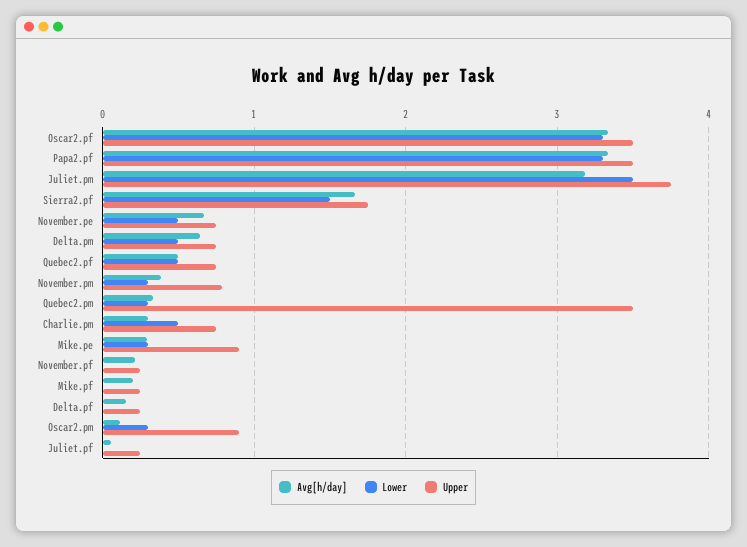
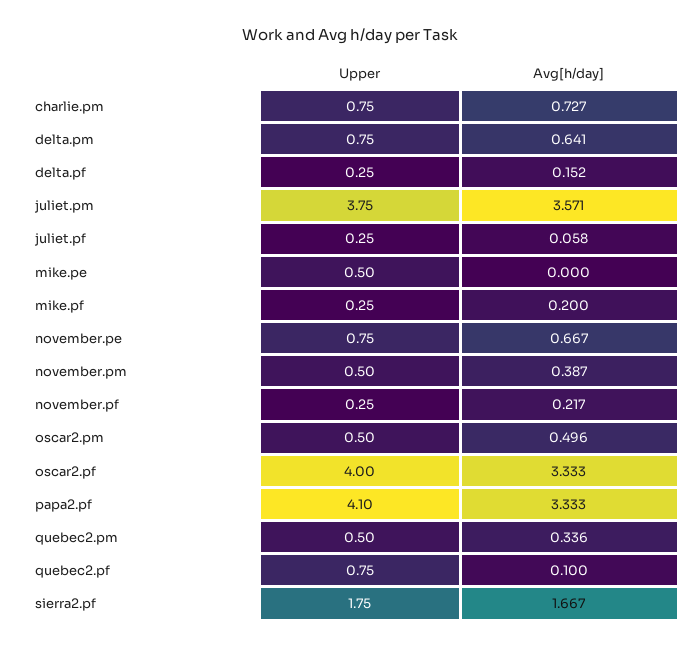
Lower, Oscar2.pf: 3.3 -> none
Upper, Oscar2.pf: 3.5 -> 4
Lower, Papa2.pf: 3.3 -> none
Upper, Papa2.pf: 3.5 -> 4.1
Avg[h/day], Juliet.pm: 3.2 -> 3.571
Lower, Juliet.pm: 3.5 -> none
Lower, Sierra2.pf: 1.5 -> none
Lower, November.pe: 0.5 -> none
Lower, Delta.pm: 0.5 -> none
Avg[h/day], Quebec2.pf: 0.5 -> 0.1
Lower, Quebec2.pf: 0.5 -> none
Lower, November.pm: 0.3 -> none
Upper, November.pm: 0.8 -> 0.5
Lower, Quebec2.pm: 0.3 -> none
Upper, Quebec2.pm: 3.5 -> 0.5
Avg[h/day], Charlie.pm: 0.3 -> 0.727
Lower, Charlie.pm: 0.5 -> none
Avg[h/day], Mike.pe: 0.3 -> 0
Lower, Mike.pe: 0.3 -> none
Upper, Mike.pe: 0.9 -> 0.5
Lower, November.pf: 0 -> none
Lower, Mike.pf: 0 -> none
Lower, Delta.pf: 0 -> none
Avg[h/day], Oscar2.pm: 0.1 -> 0.496
Lower, Oscar2.pm: 0.3 -> none
Upper, Oscar2.pm: 0.9 -> 0.5
Lower, Juliet.pf: 0 -> none

